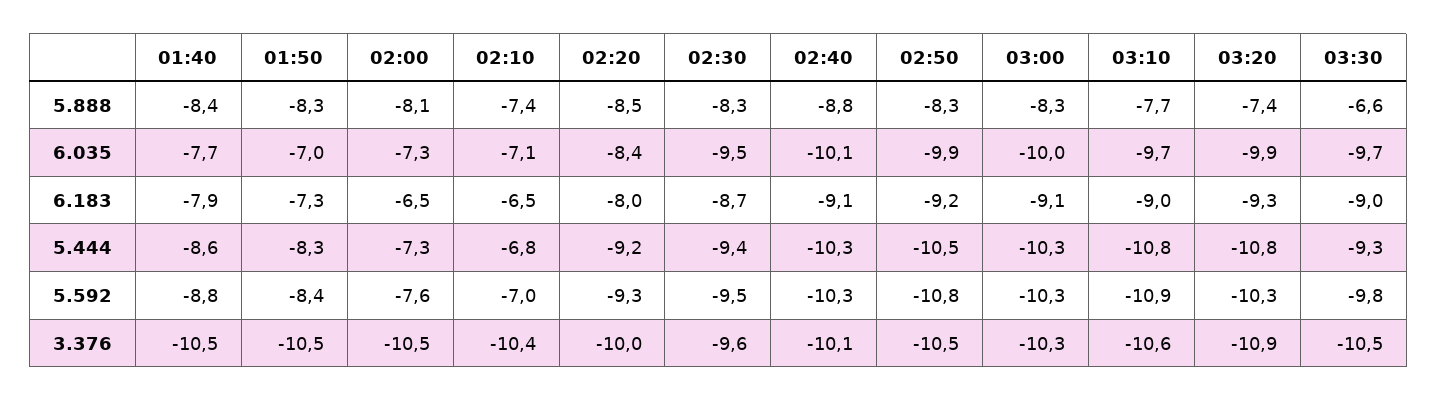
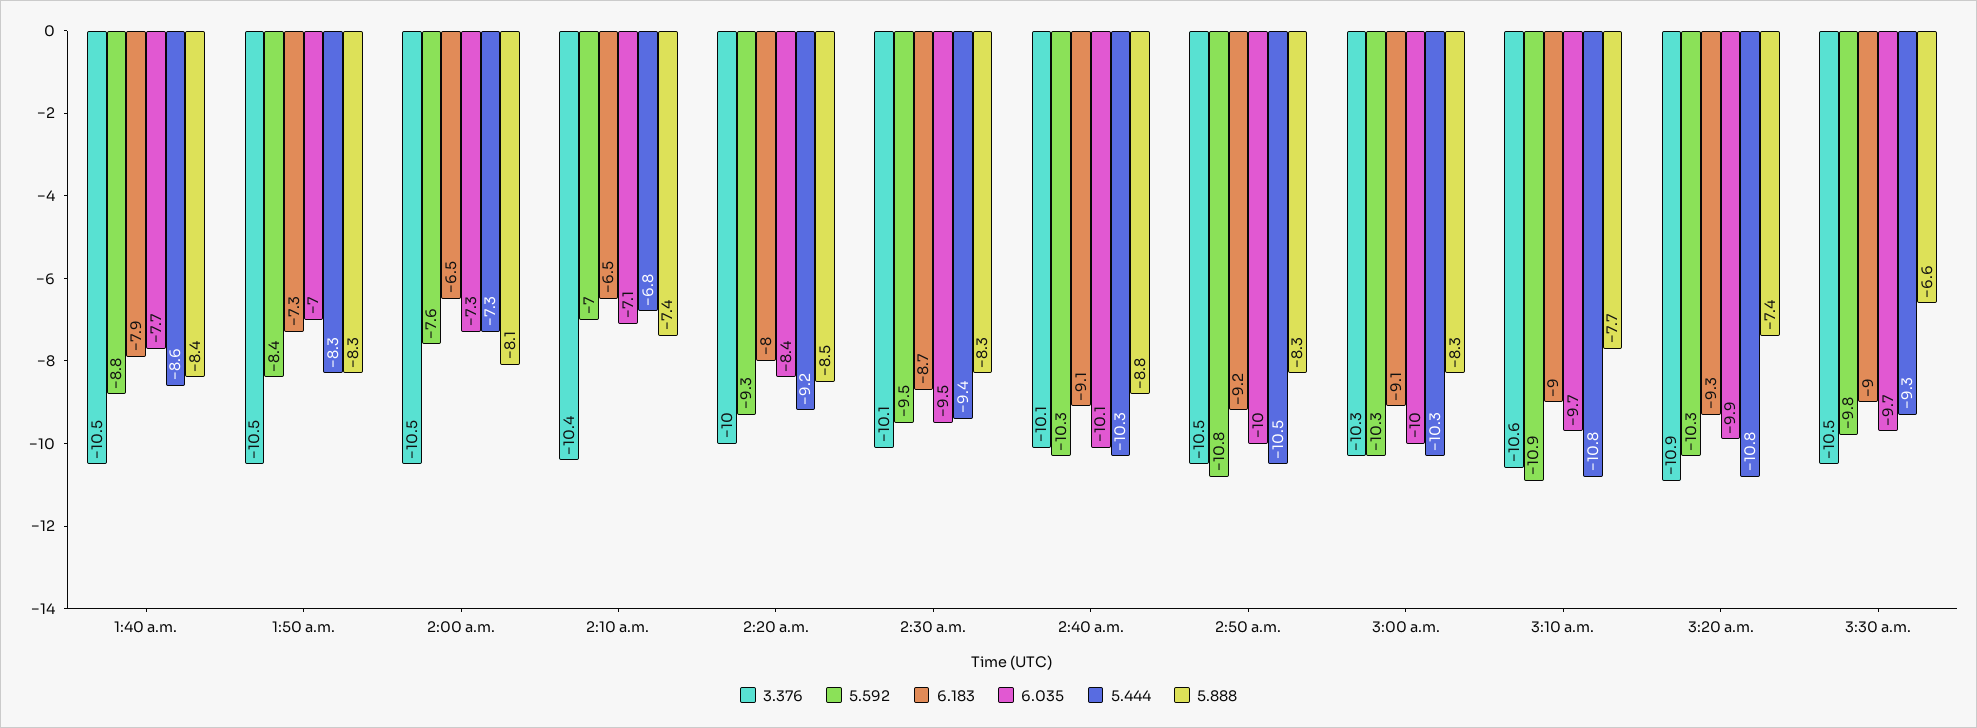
6.035, 02:50: -9.9 -> -10
3.376, 02:30: -9.6 -> -10.1

